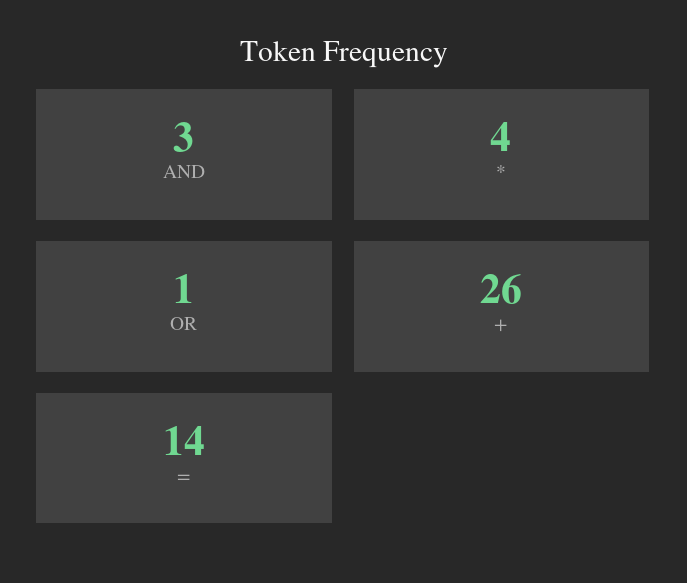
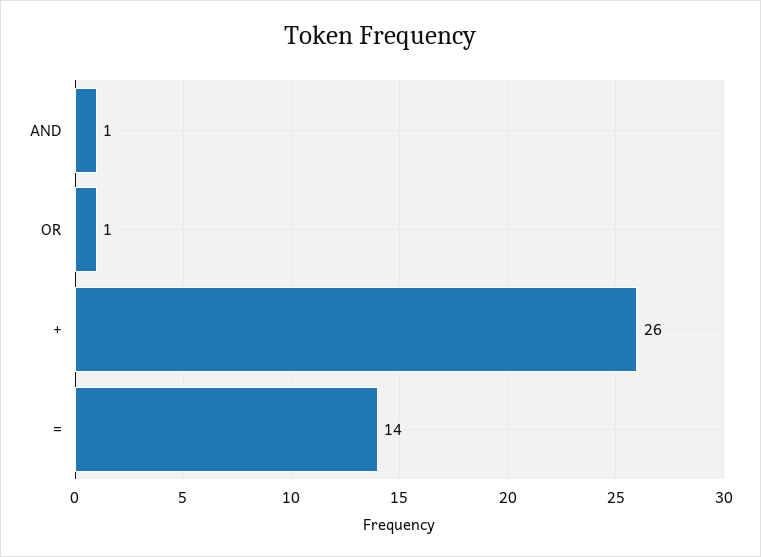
AND: 3 -> 1
*: 4 -> none

